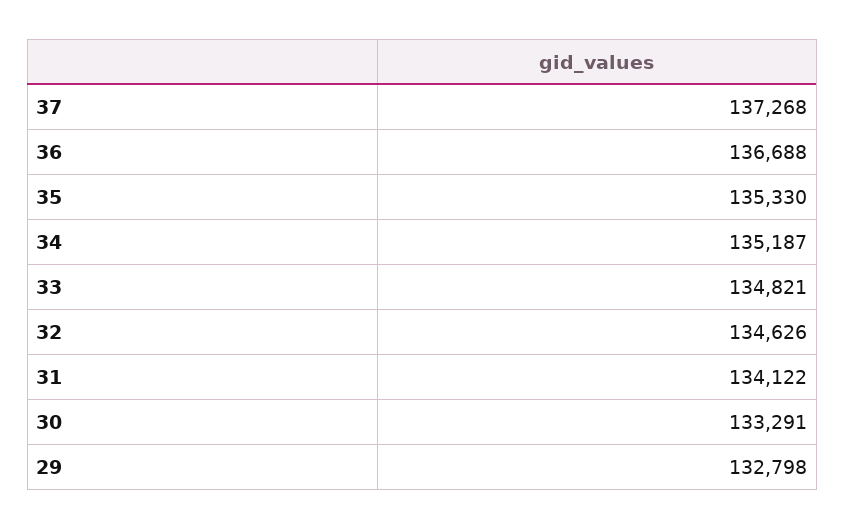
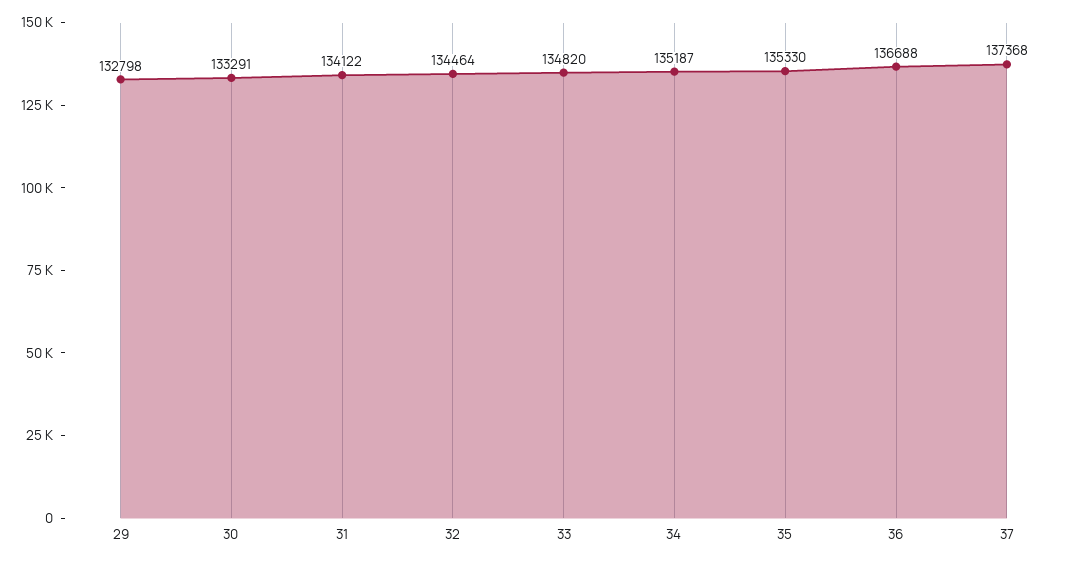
37: 137268 -> 137368
33: 134821 -> 134820
32: 134626 -> 134464

